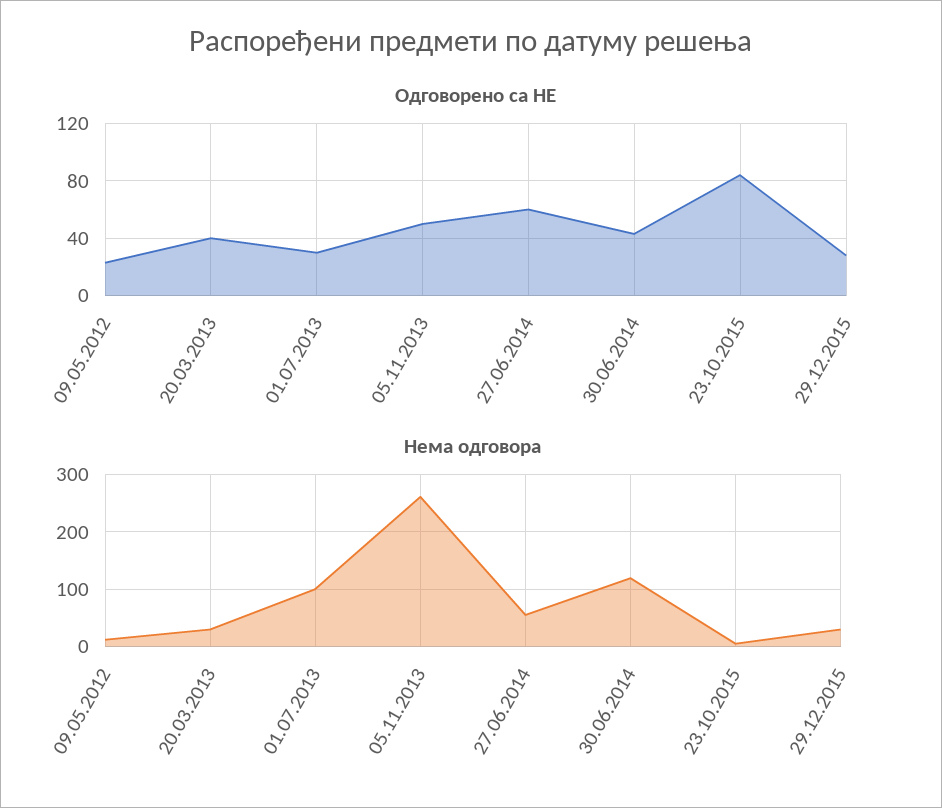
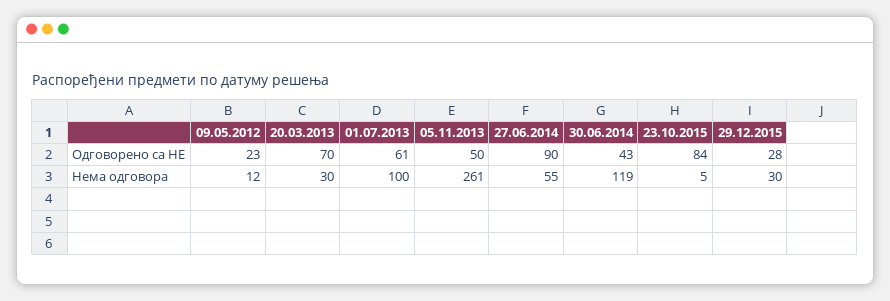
Одговорено са НЕ, 20.03.2013: 40 -> 70
Одговорено са НЕ, 01.07.2013: 30 -> 61
Одговорено са НЕ, 27.06.2014: 60 -> 90

